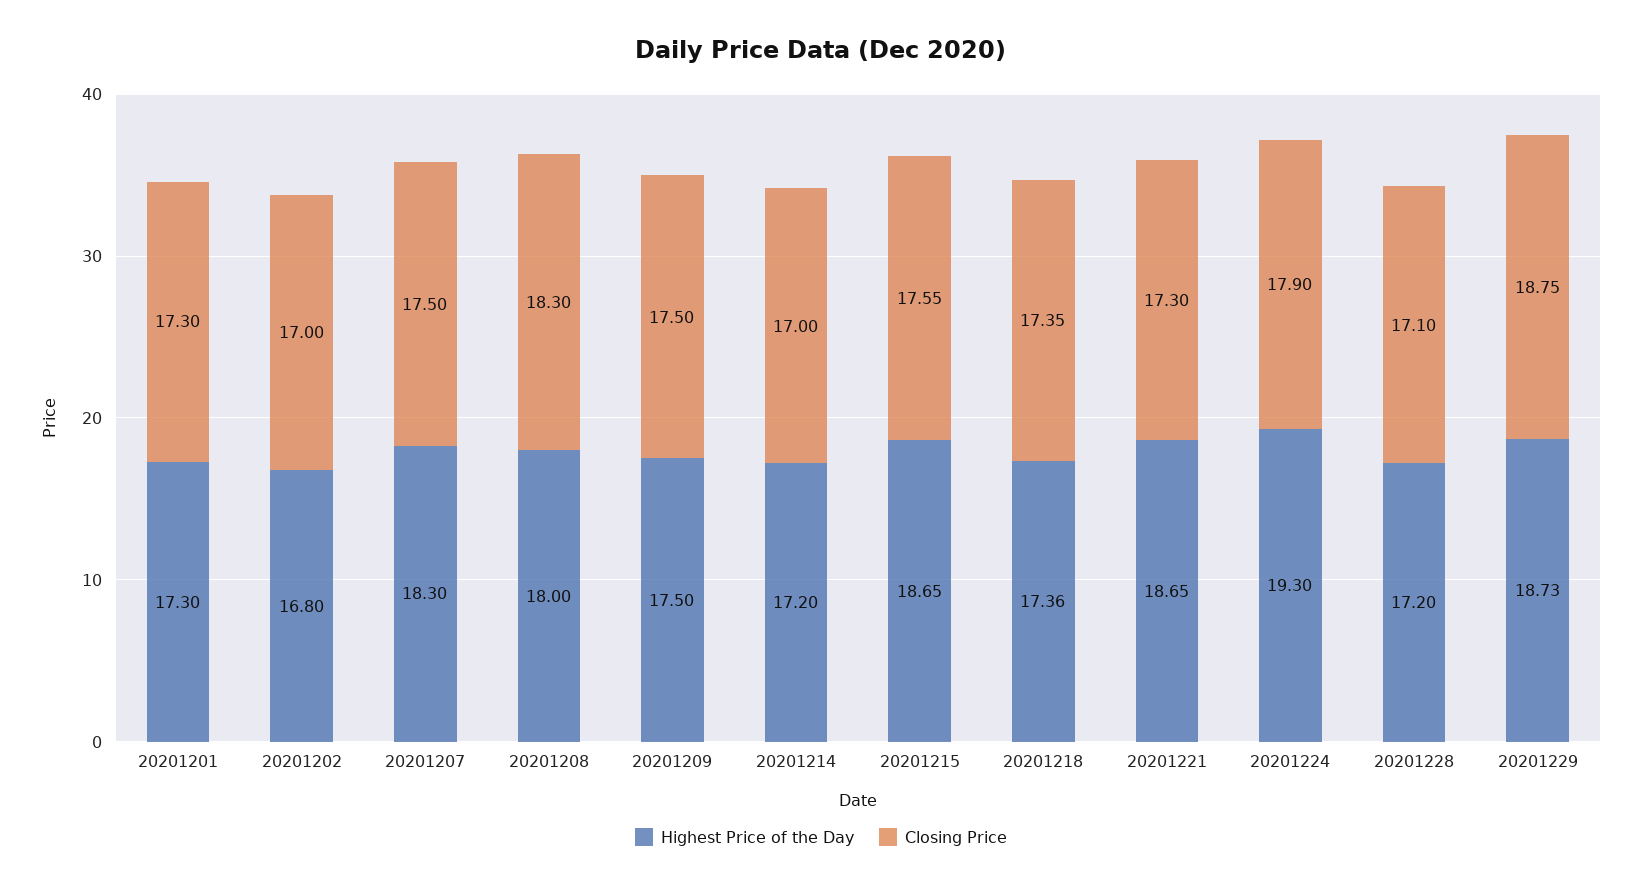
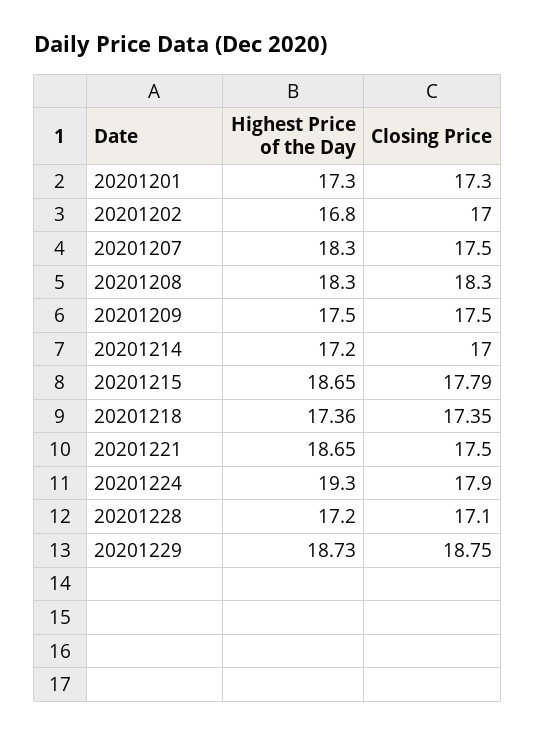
Highest Price of the Day, 20201208: 18 -> 18.3
Closing Price, 20201215: 17.55 -> 17.79
Closing Price, 20201221: 17.3 -> 17.5

